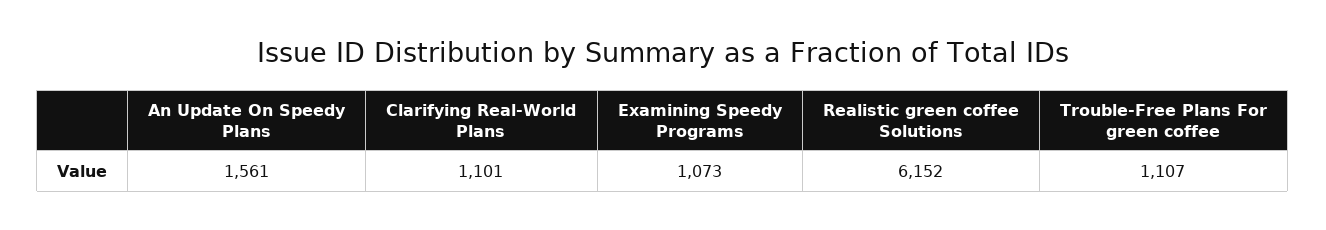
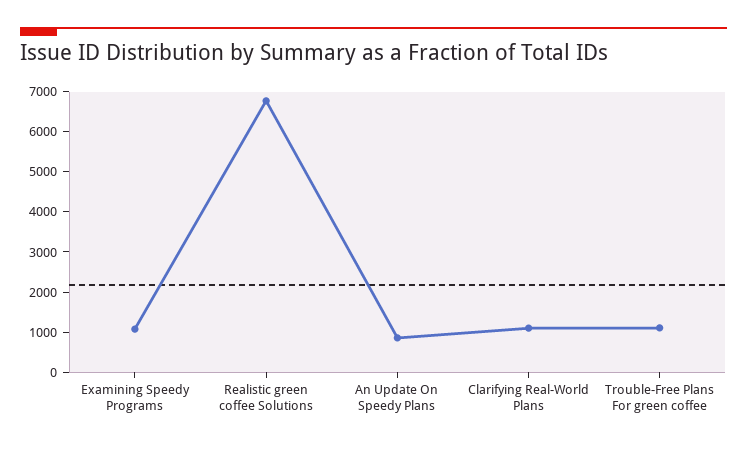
An Update On Speedy Plans: 1561 -> 800
Realistic green coffee Solutions: 6152 -> 6800

